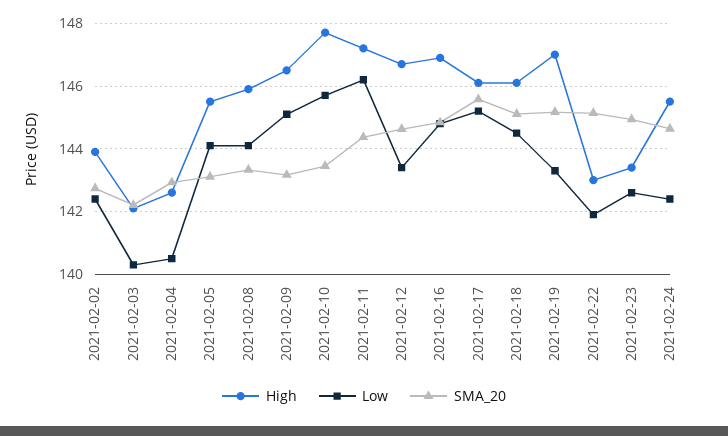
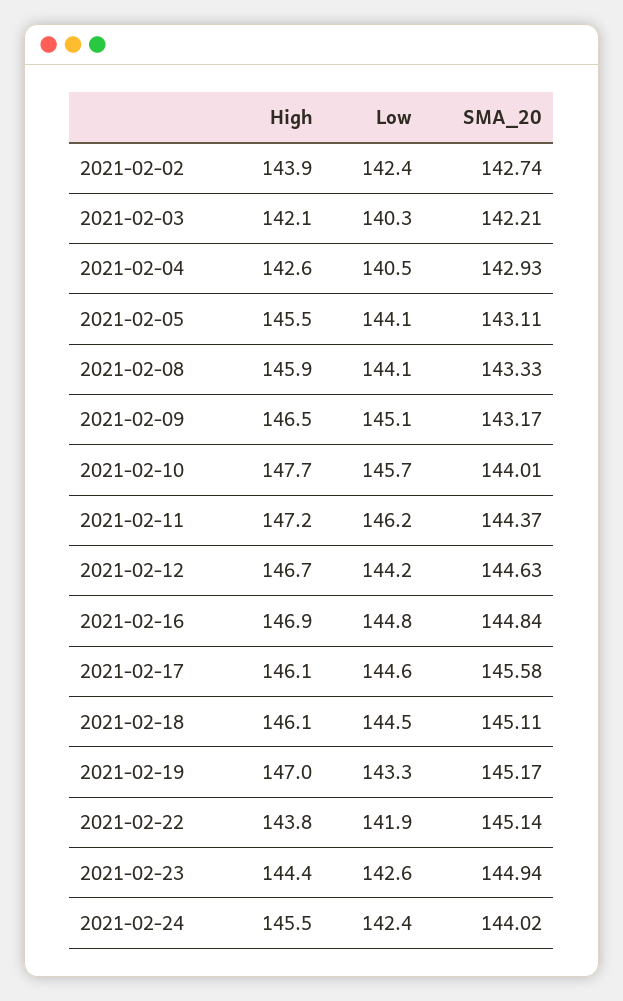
SMA_20, 2021-02-10: 143.4 -> 144.01
Low, 2021-02-12: 143.4 -> 144.2
Low, 2021-02-17: 145.2 -> 144.6
High, 2021-02-22: 143 -> 143.8
High, 2021-02-23: 143.4 -> 144.4
SMA_20, 2021-02-24: 144.6 -> 144.02

